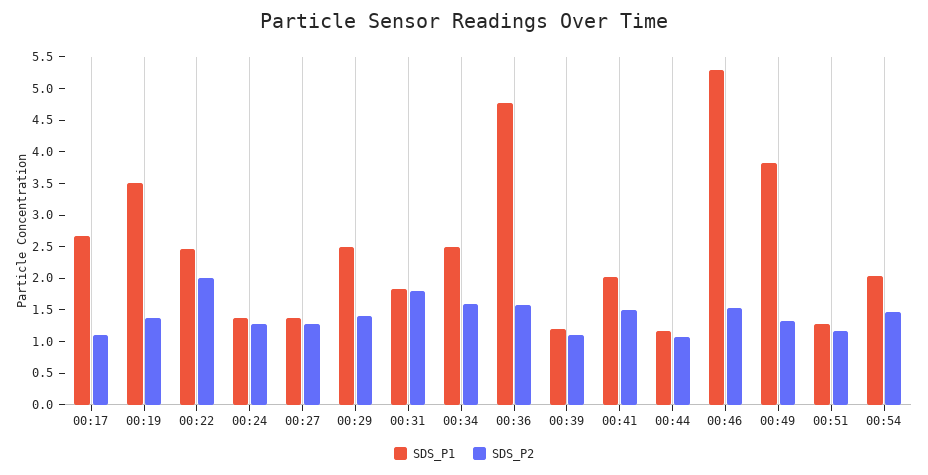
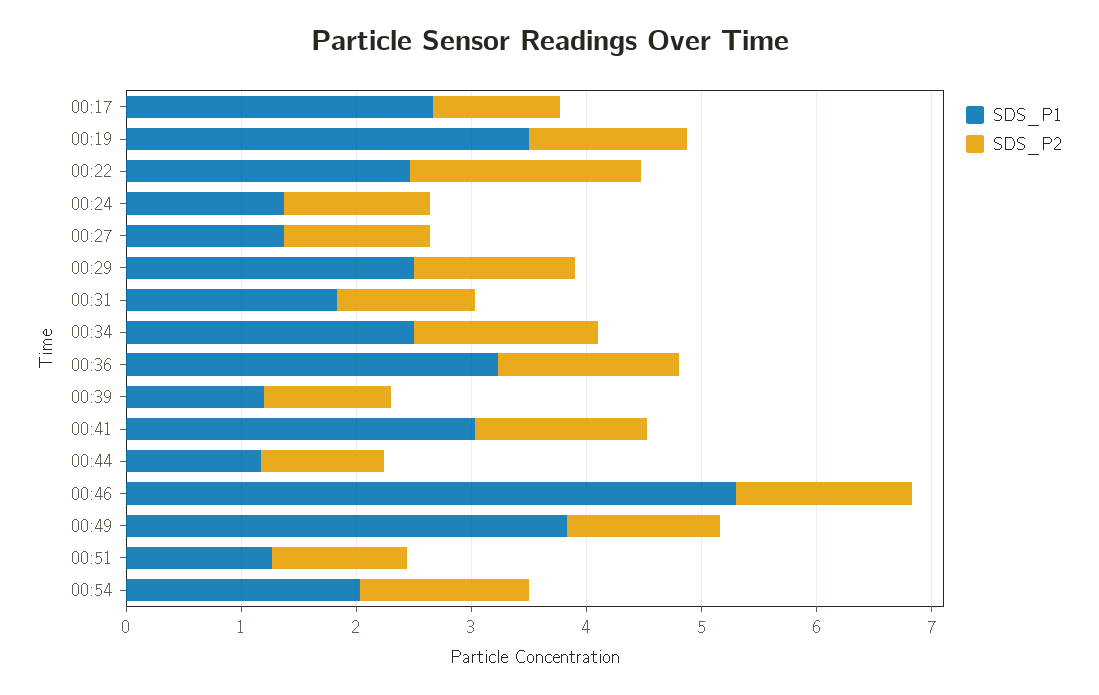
SDS_P2, 00:31: 1.75 -> 1.2
SDS_P1, 00:36: 4.75 -> 3.2
SDS_P1, 00:41: 2 -> 3

